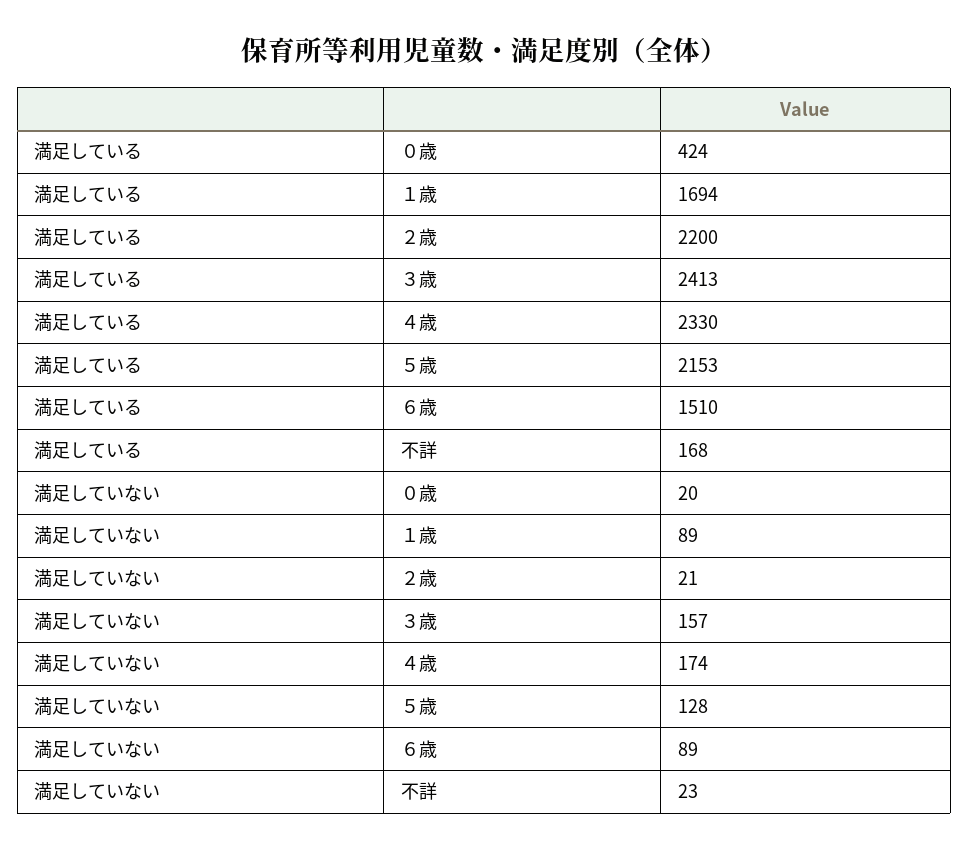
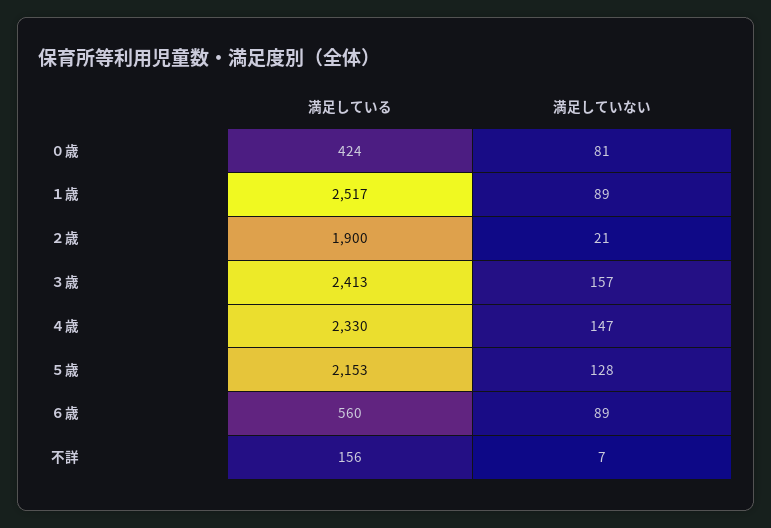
満足している, １歳: 1694 -> 2517
満足している, ２歳: 2200 -> 1900
満足している, ６歳: 1510 -> 560
満足している, 不詳: 168 -> 156
満足していない, ０歳: 20 -> 81
満足していない, ４歳: 174 -> 147
満足していない, 不詳: 23 -> 7

